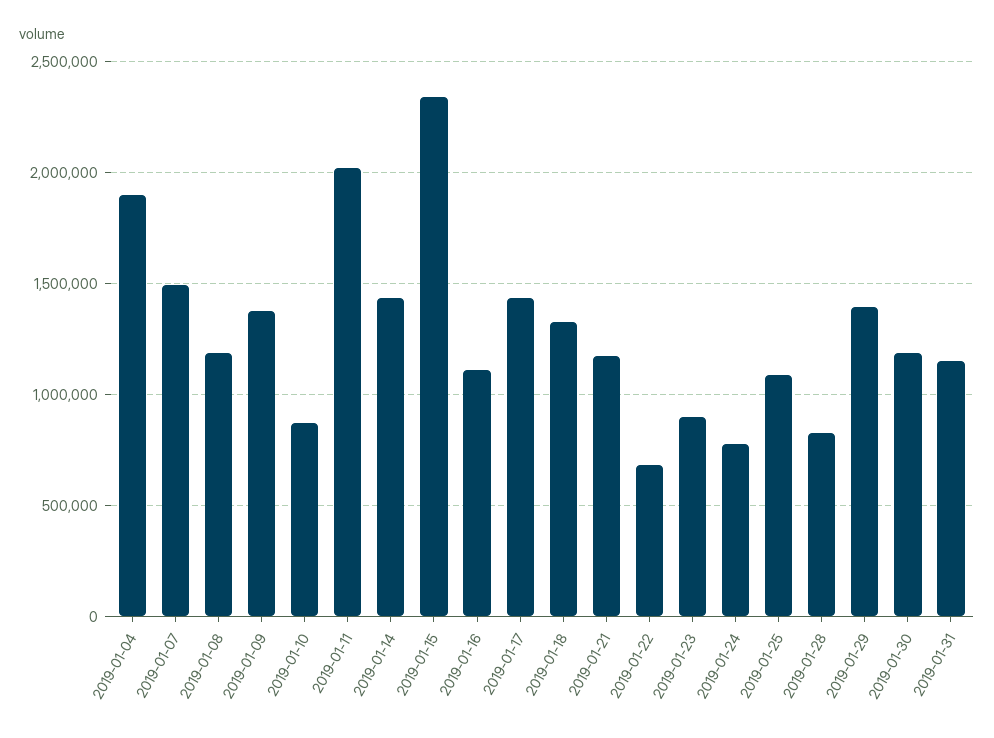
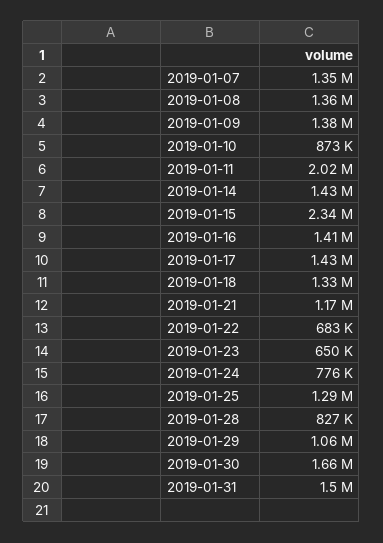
2019-01-04: 1900000 -> none
2019-01-07: 1500000 -> 1350000
2019-01-08: 1200000 -> 1360000
2019-01-16: 1100000 -> 1410000
2019-01-23: 900000 -> 650000
2019-01-25: 1100000 -> 1290000
2019-01-29: 1400000 -> 1060000
2019-01-30: 1200000 -> 1660000
2019-01-31: 1150000 -> 1500000

